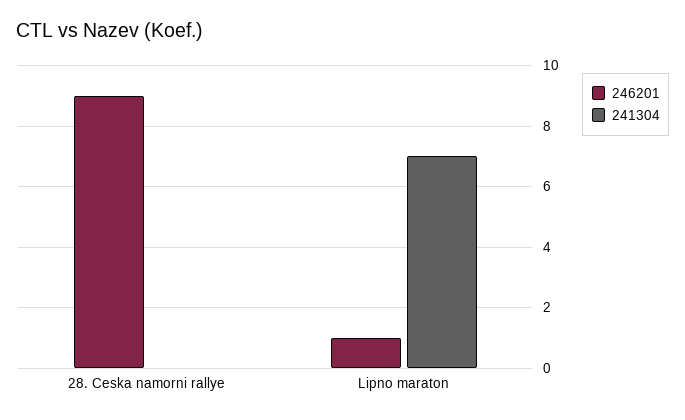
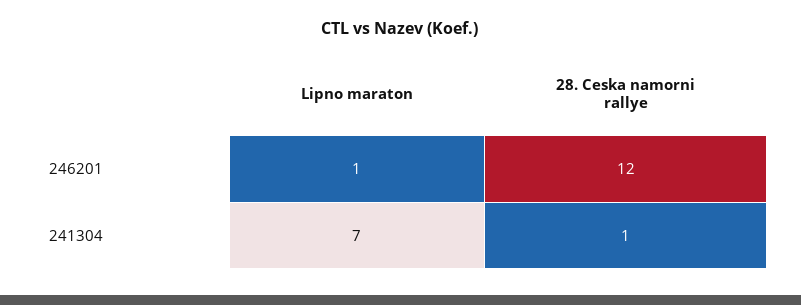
246201, 28. Ceska namorni rallye: 9 -> 12
241304, 28. Ceska namorni rallye: 0 -> 1

